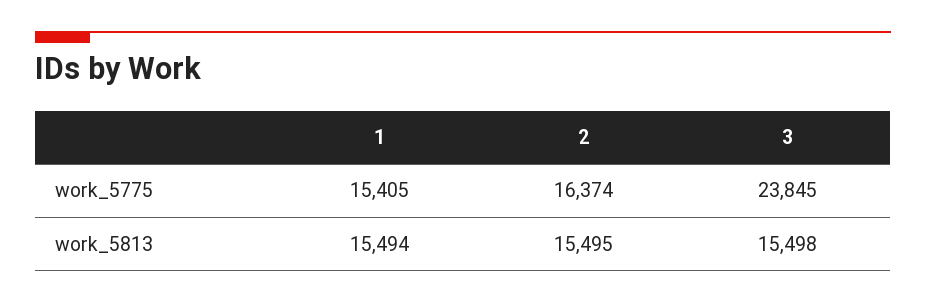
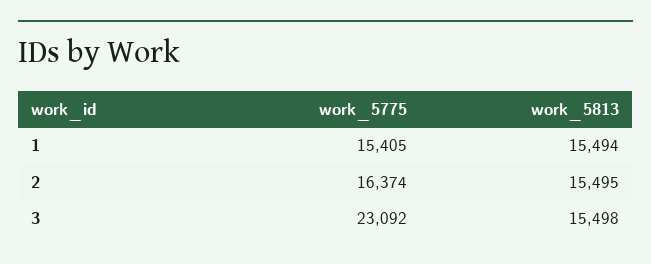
3, work_5775: 23845 -> 23092

